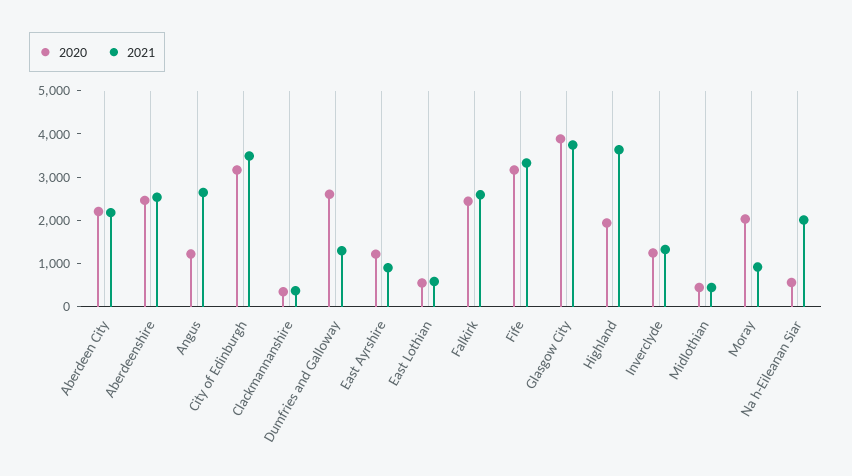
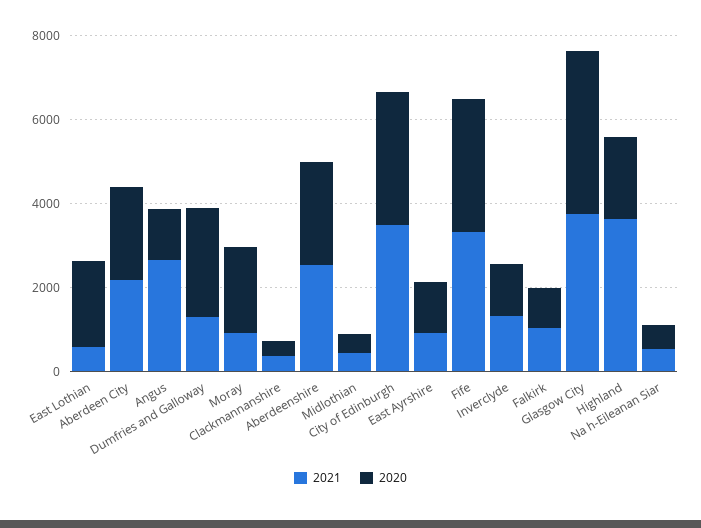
2020, East Lothian: 600 -> 2000
2020, Falkirk: 2400 -> 1000
2021, Falkirk: 2600 -> 1000
2021, Na h-Eileanan Siar: 2000 -> 500

